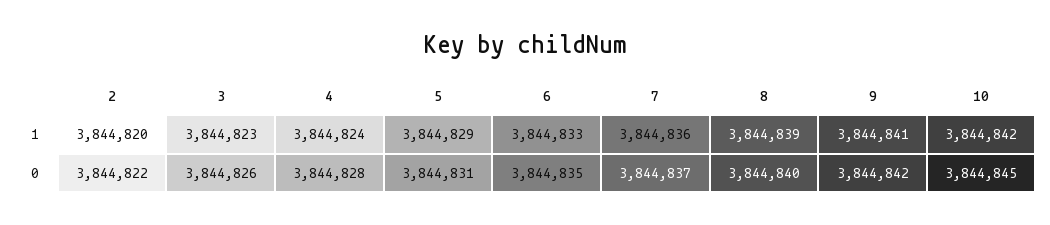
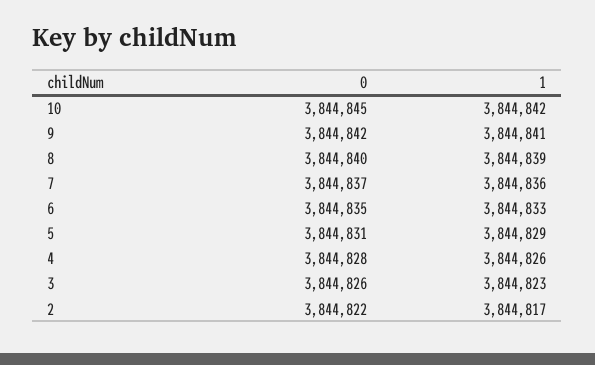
2, 1: 3844820 -> 3844817
4, 1: 3844824 -> 3844826

